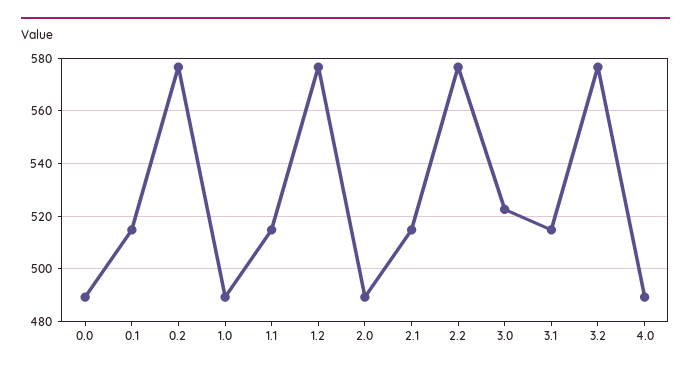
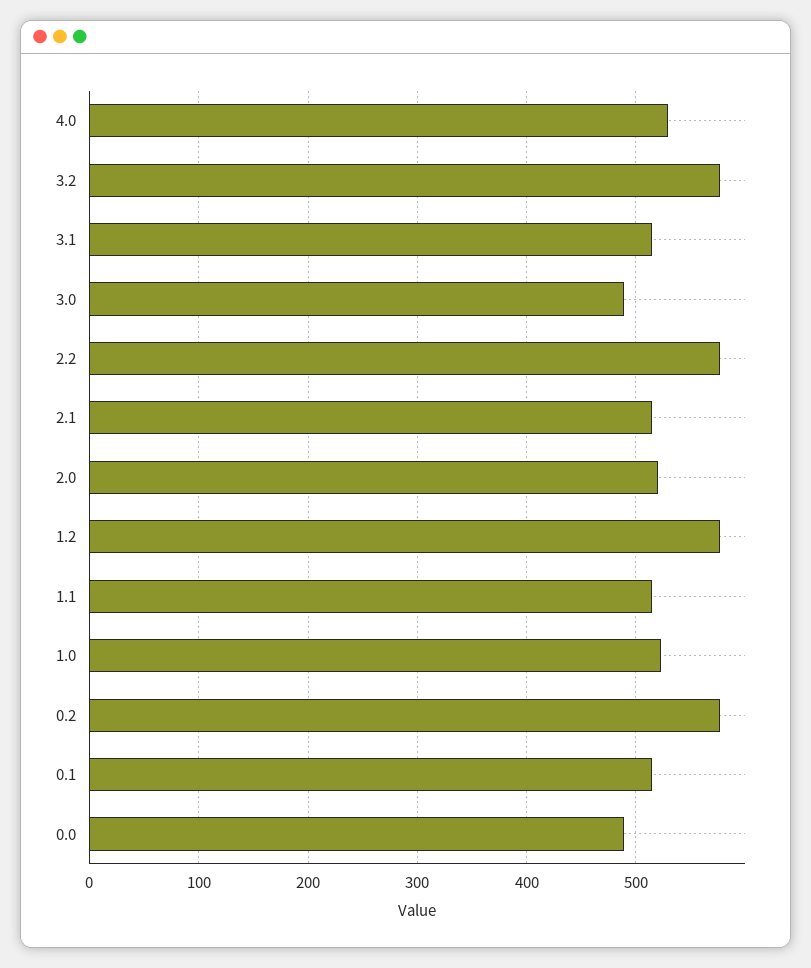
1.0: 490 -> 520
2.0: 490 -> 520
3.0: 522.5 -> 490
4.0: 490 -> 530

